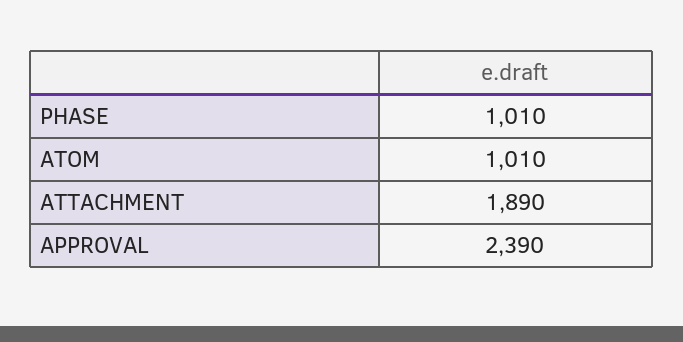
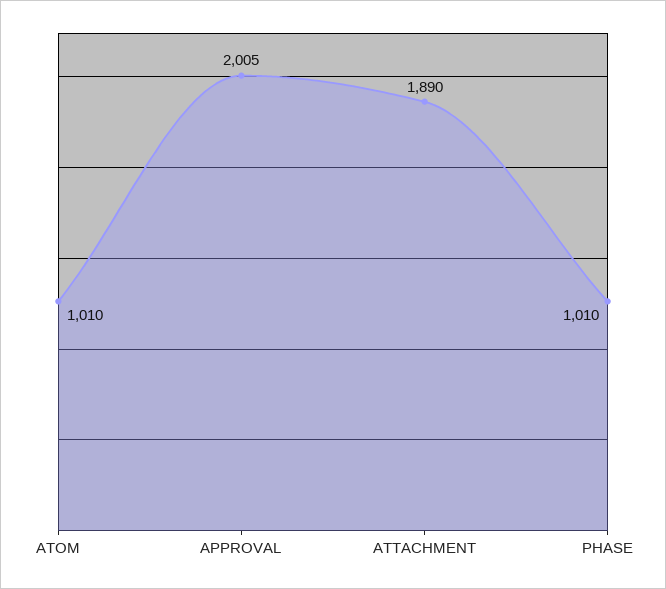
APPROVAL: 2390 -> 2005

